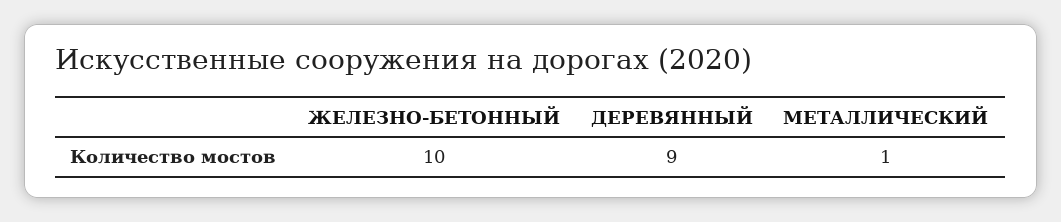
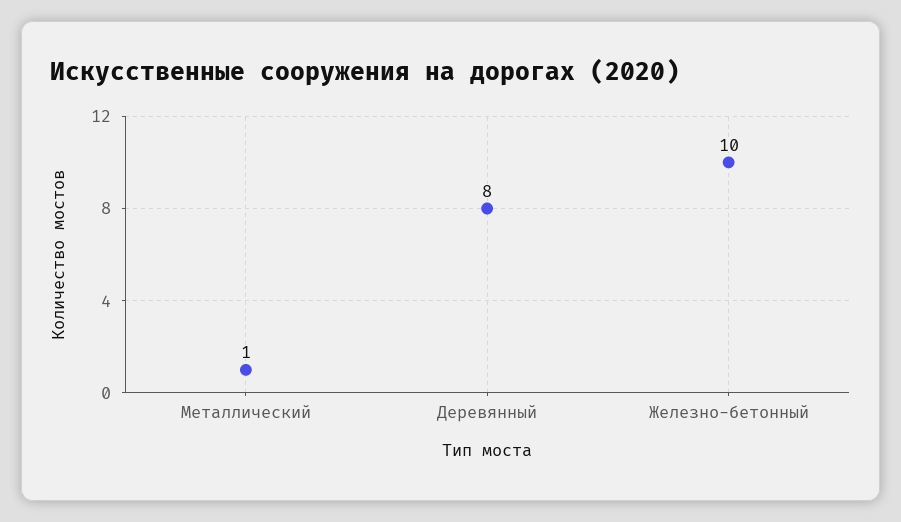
ДЕРЕВЯННЫЙ: 9 -> 8

